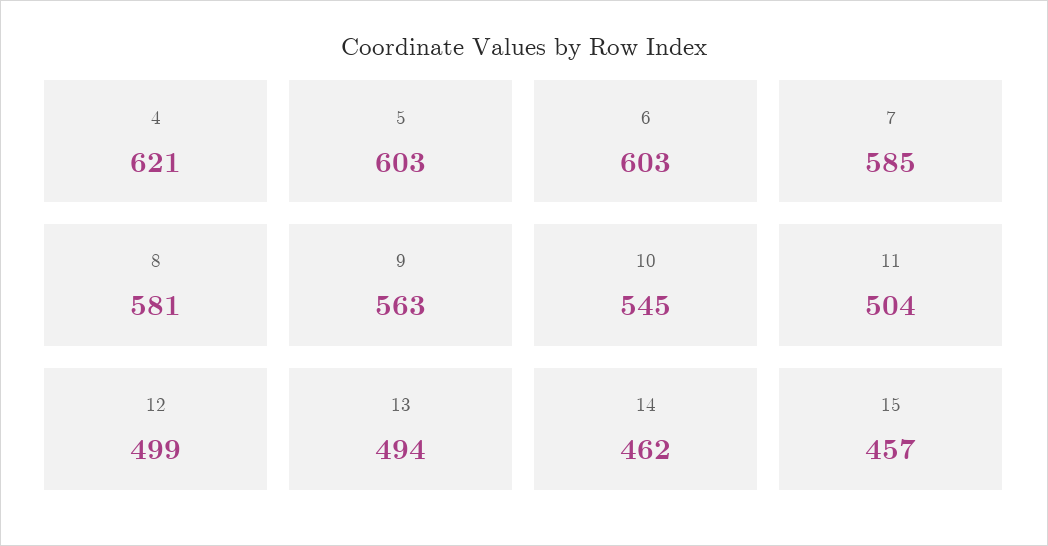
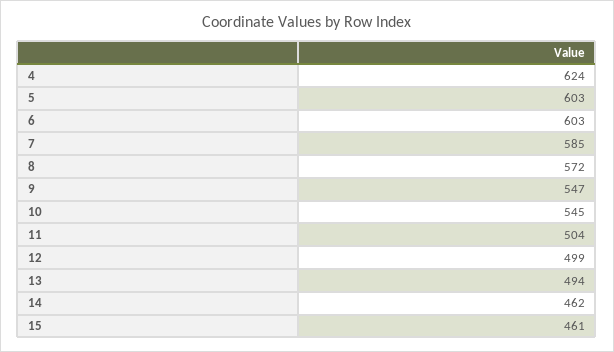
4: 621 -> 624
8: 581 -> 572
9: 563 -> 547
15: 457 -> 461

